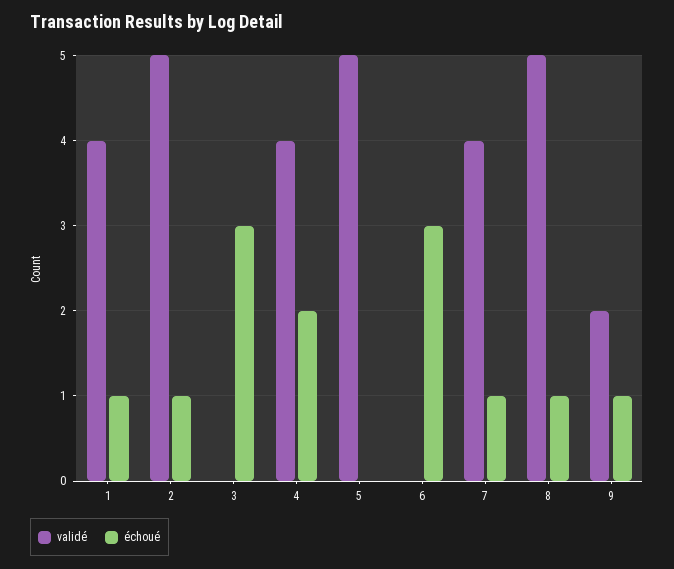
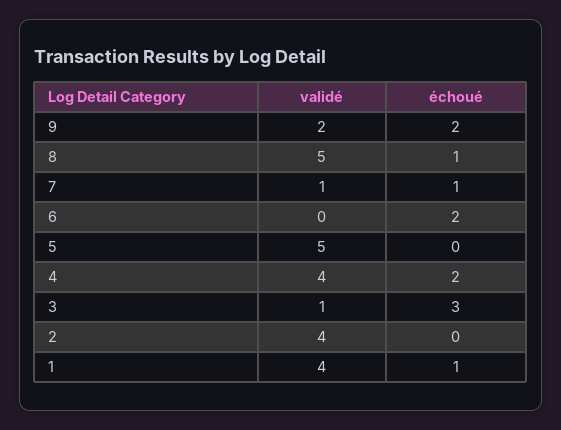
validé, 2: 5 -> 4
échoué, 2: 1 -> 0
validé, 3: 0 -> 1
échoué, 6: 3 -> 2
validé, 7: 4 -> 1
échoué, 9: 1 -> 2

